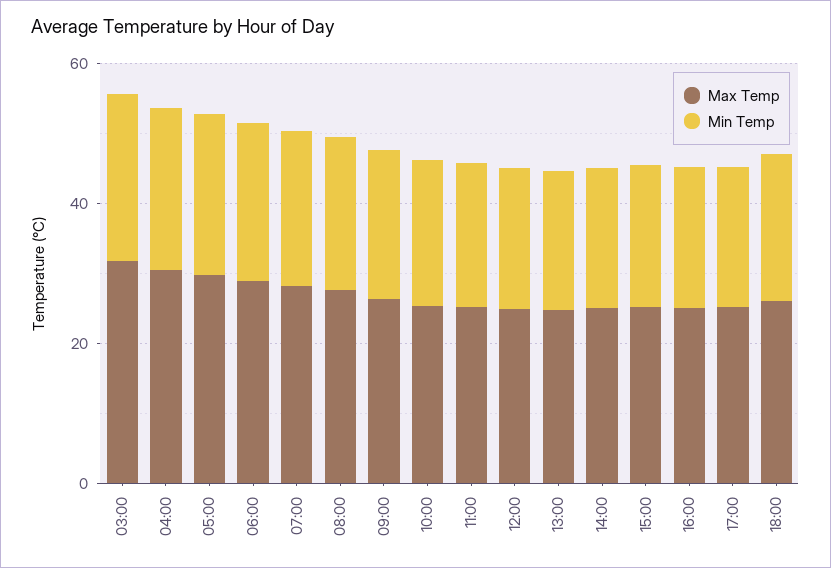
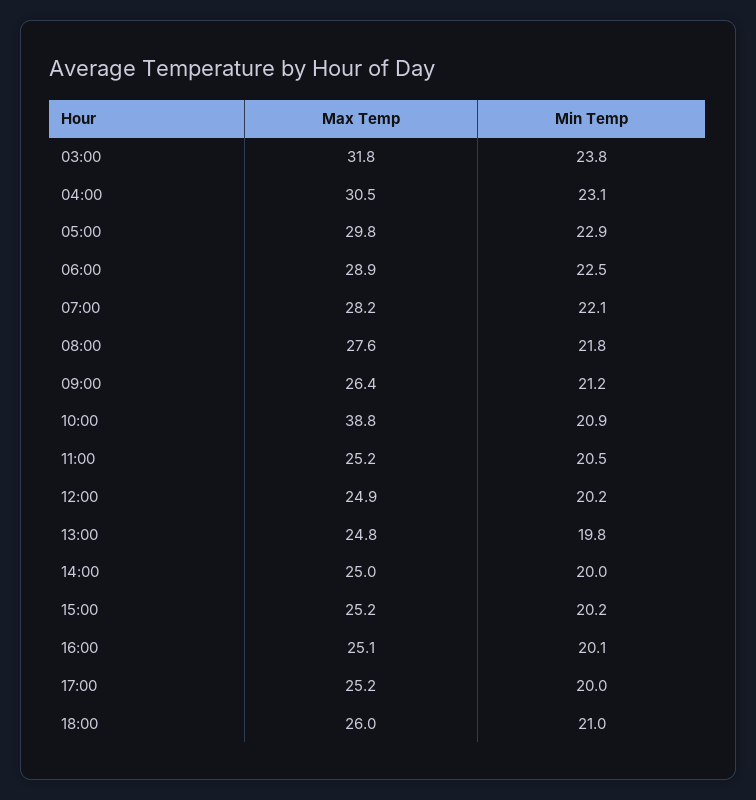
Max Temp, 10:00: 25 -> 38.8

